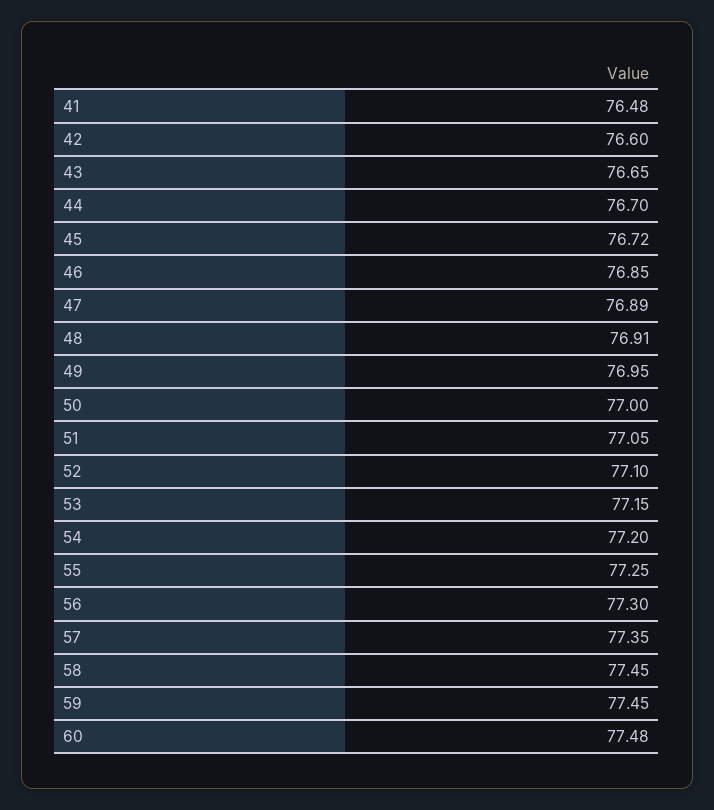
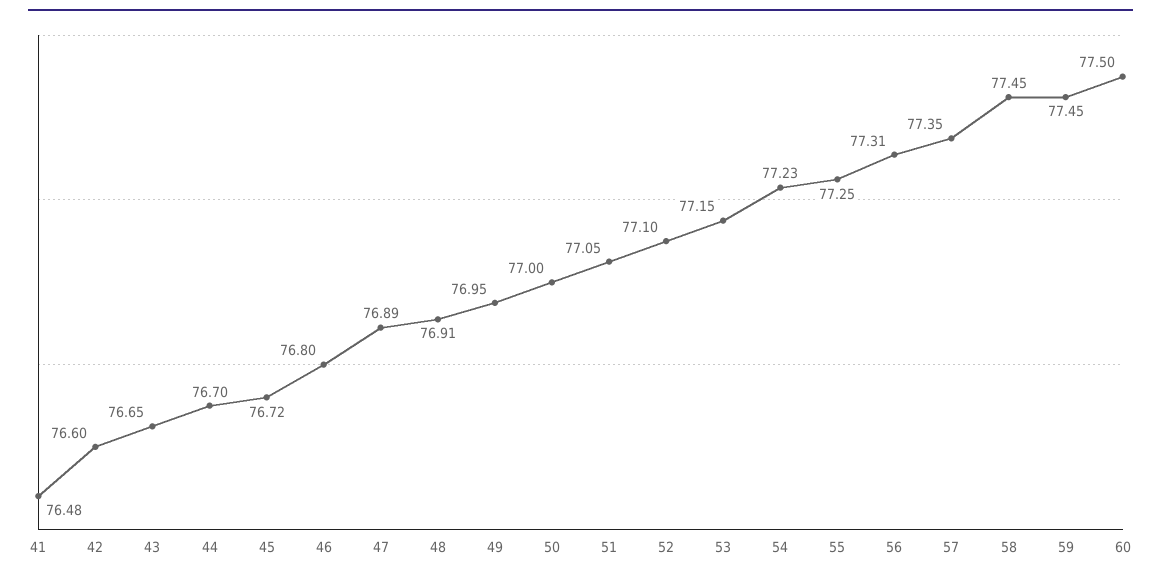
46: 76.85 -> 76.8
54: 77.2 -> 77.23
56: 77.3 -> 77.31
60: 77.48 -> 77.5

